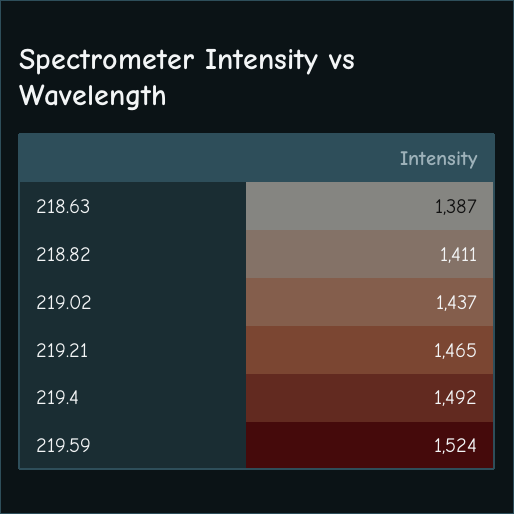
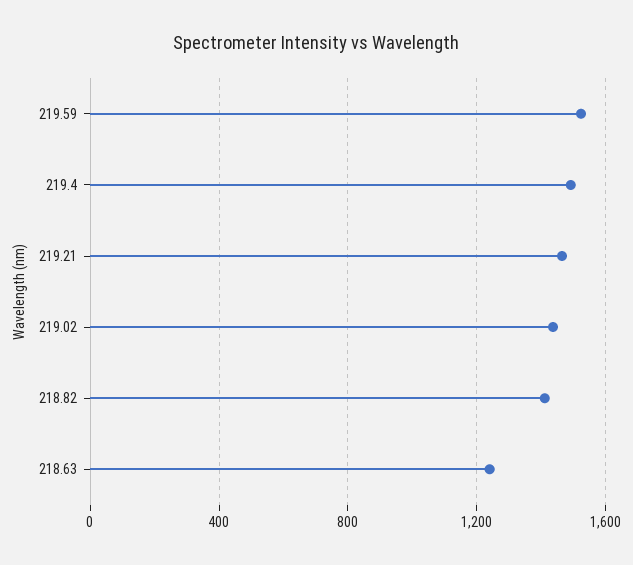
218.63: 1387 -> 1250

